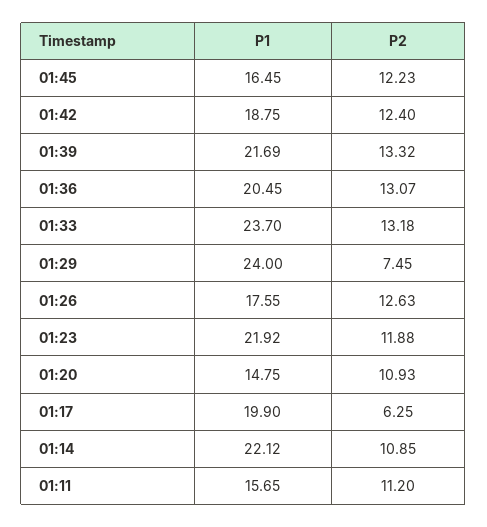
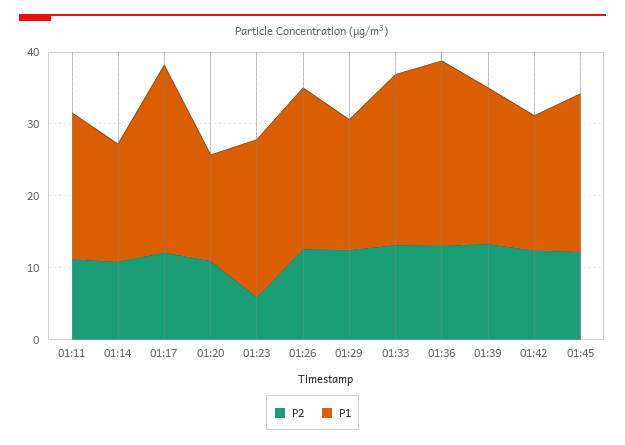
P1, 01:45: 16.45 -> 22
P1, 01:36: 20.45 -> 26
P1, 01:29: 24 -> 18
P2, 01:29: 7.45 -> 12
P1, 01:26: 17.55 -> 22
P2, 01:23: 11.88 -> 6
P1, 01:17: 19.9 -> 26
P2, 01:17: 6.25 -> 12
P1, 01:14: 22.12 -> 16
P1, 01:11: 15.65 -> 20

